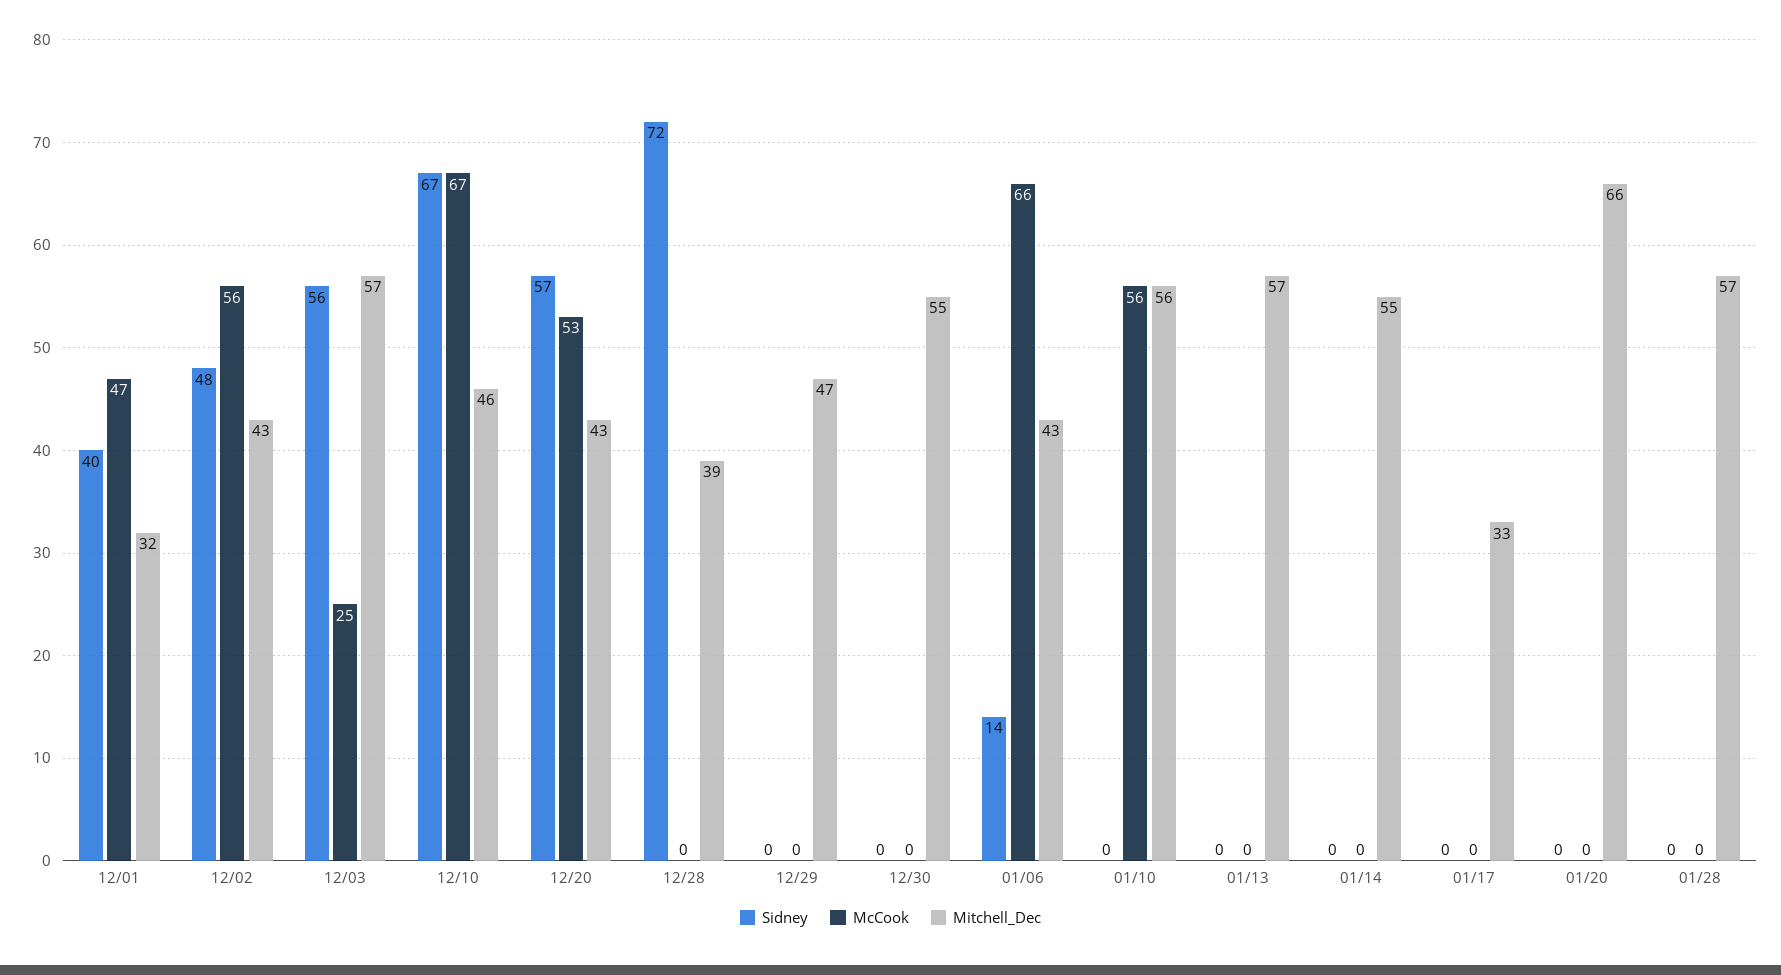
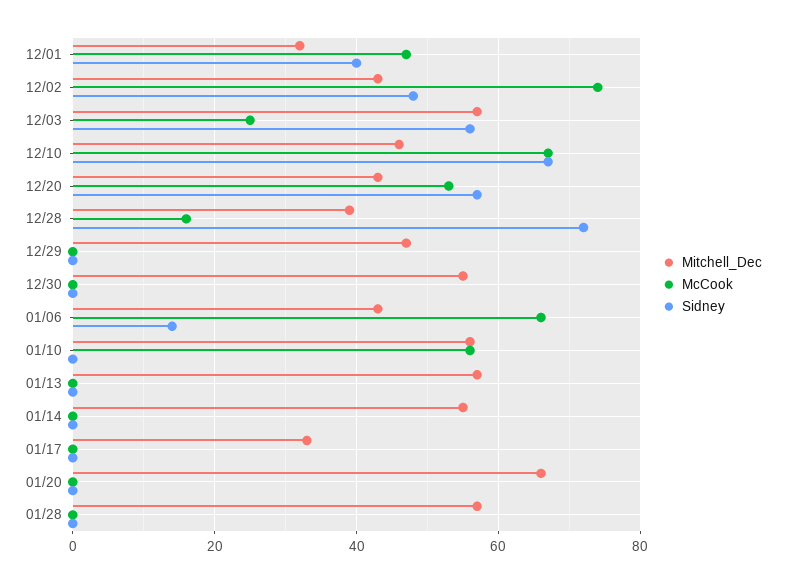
McCook, 12/02: 56 -> 75
McCook, 12/28: 0 -> 15

